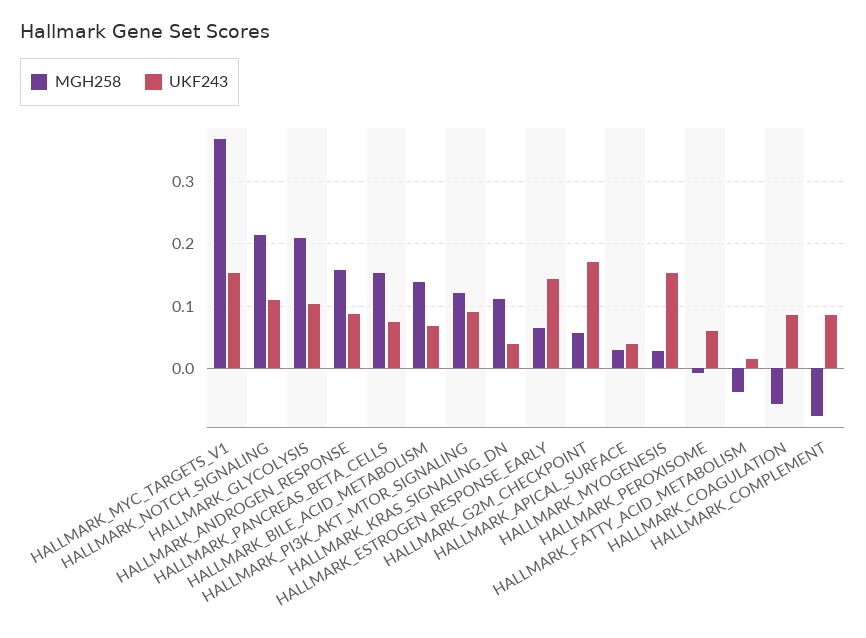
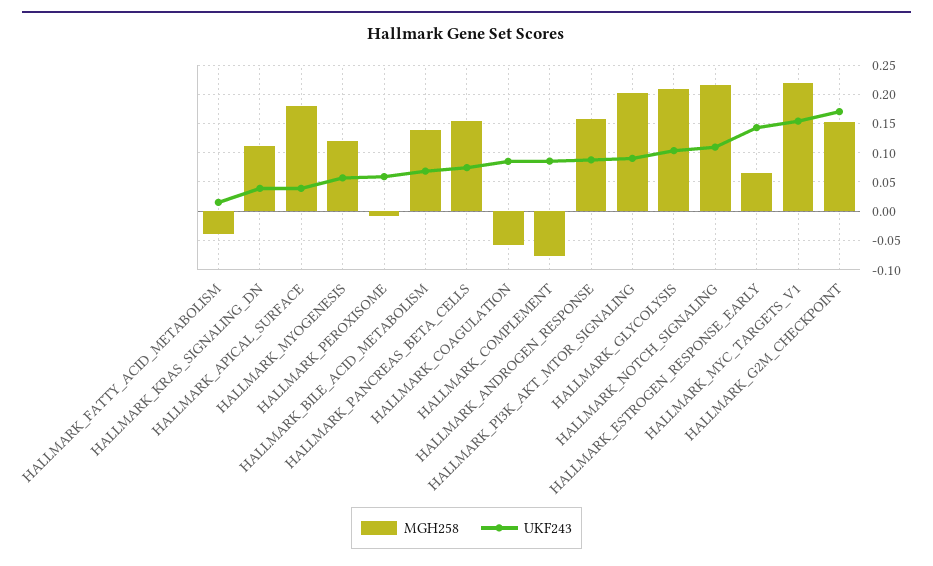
MGH258, HALLMARK_MYC_TARGETS_V1: 0.37 -> 0.225
MGH258, HALLMARK_PI3K_AKT_MTOR_SIGNALING: 0.12 -> 0.2
MGH258, HALLMARK_G2M_CHECKPOINT: 0.06 -> 0.15
MGH258, HALLMARK_APICAL_SURFACE: 0.03 -> 0.175
MGH258, HALLMARK_MYOGENESIS: 0.03 -> 0.125
UKF243, HALLMARK_MYOGENESIS: 0.15 -> 0.05

